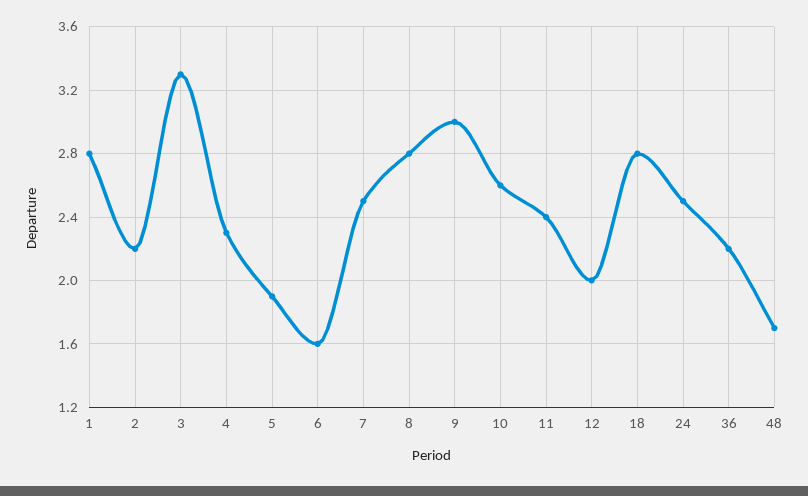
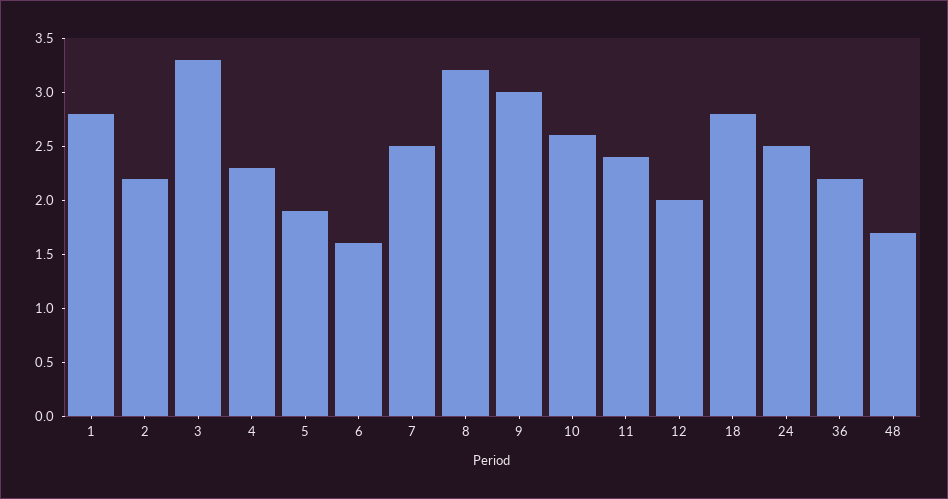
8: 2.8 -> 3.2

